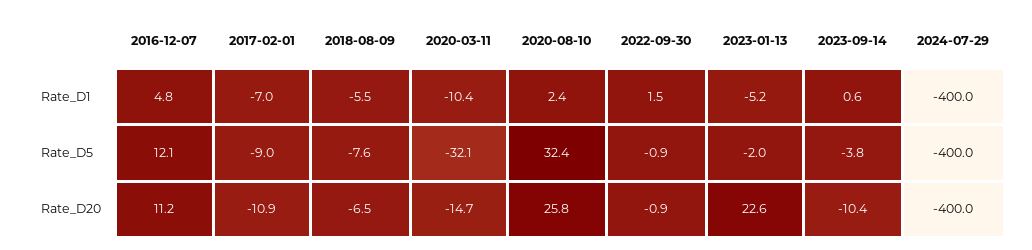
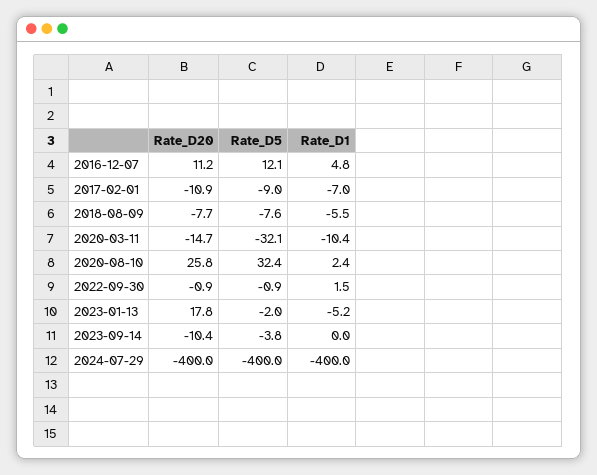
2023-09-14, Rate_D1: 0.6 -> 0
2018-08-09, Rate_D20: -6.5 -> -7.7
2023-01-13, Rate_D20: 22.6 -> 17.8

